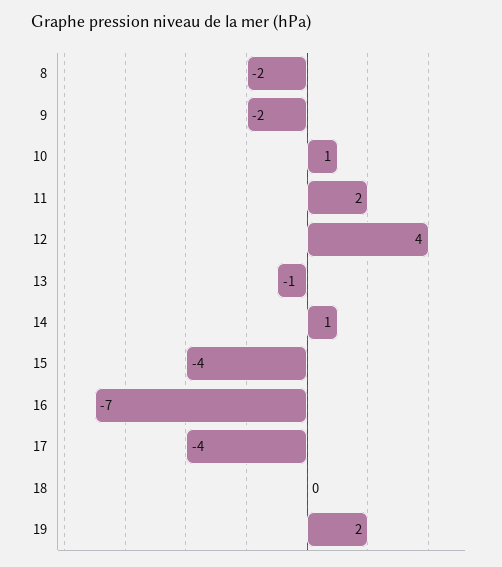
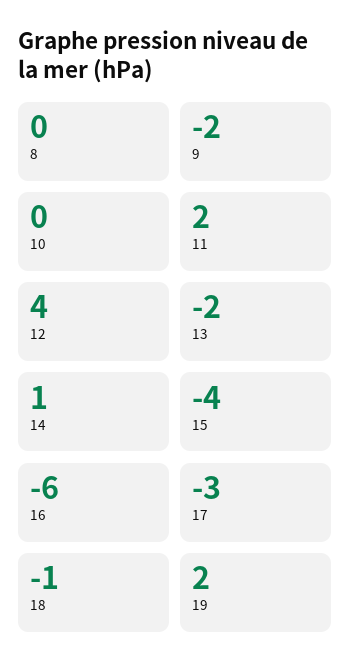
8: -2 -> 0
10: 1 -> 0
13: -1 -> -2
16: -7 -> -6
17: -4 -> -3
18: 0 -> -1

